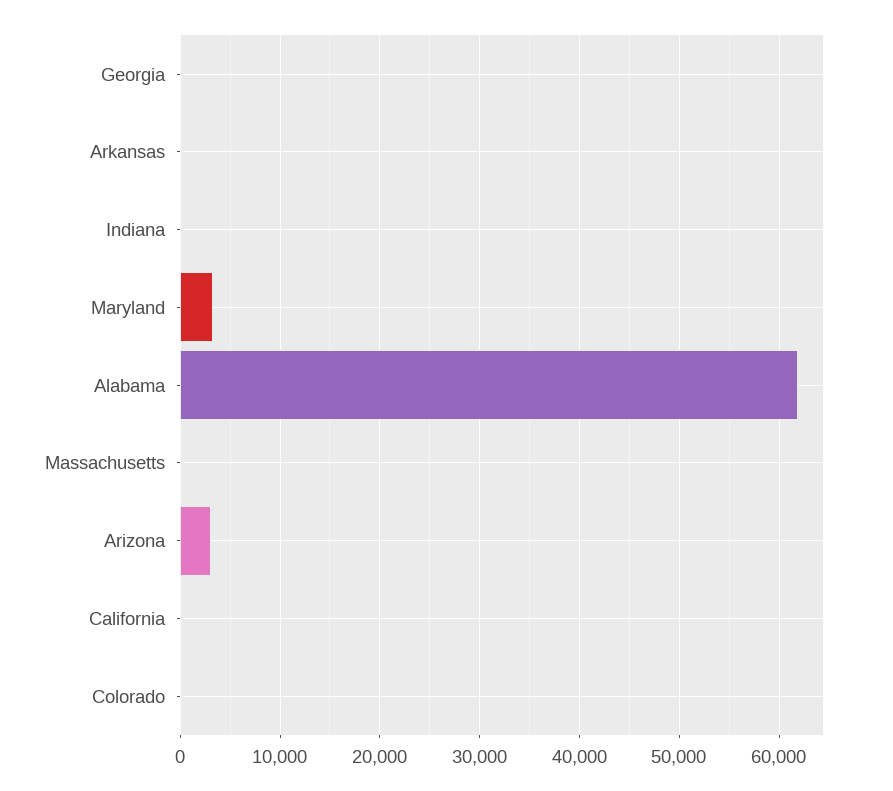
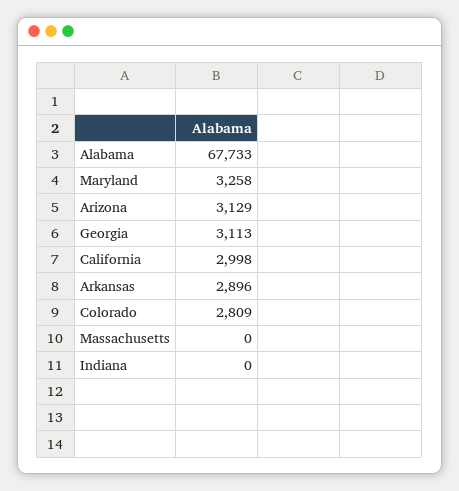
Georgia: 0 -> 3113
Arkansas: 0 -> 2896
Alabama: 62000 -> 67733
California: 0 -> 2998
Colorado: 0 -> 2809

